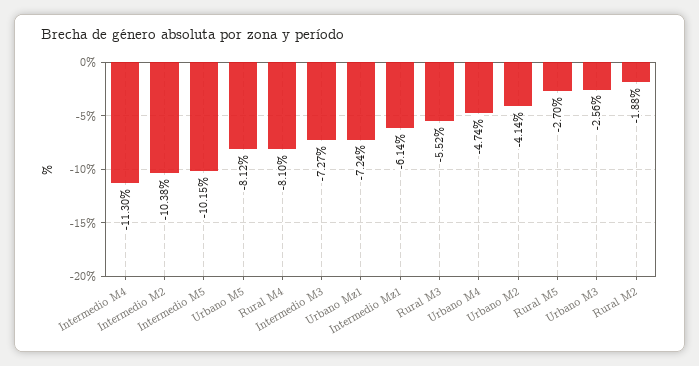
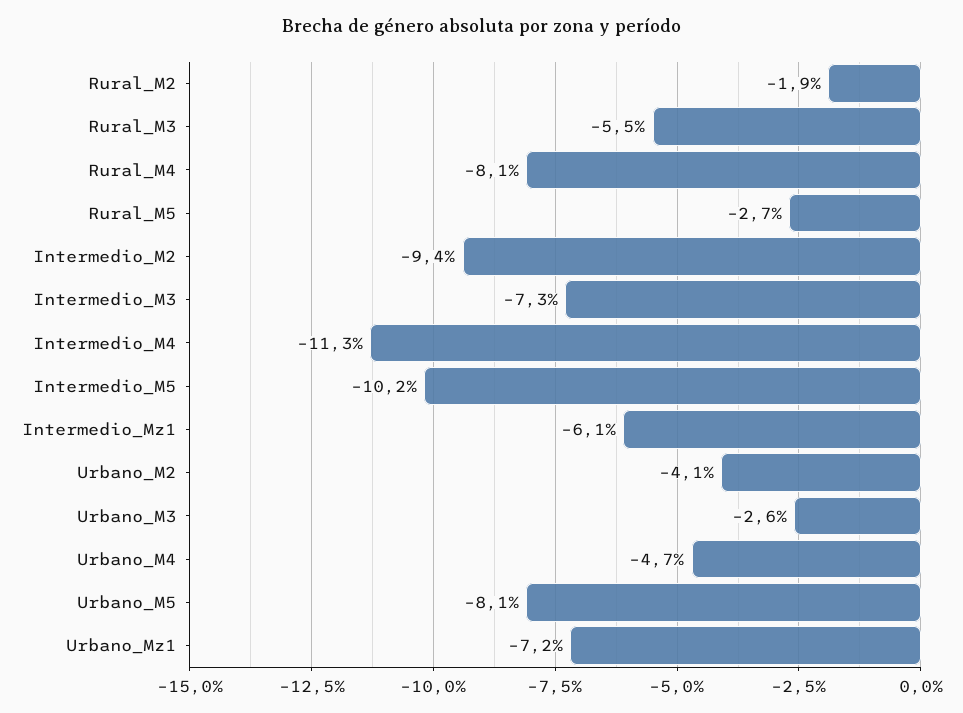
Intermedio M2: -10.38 -> -9.4

